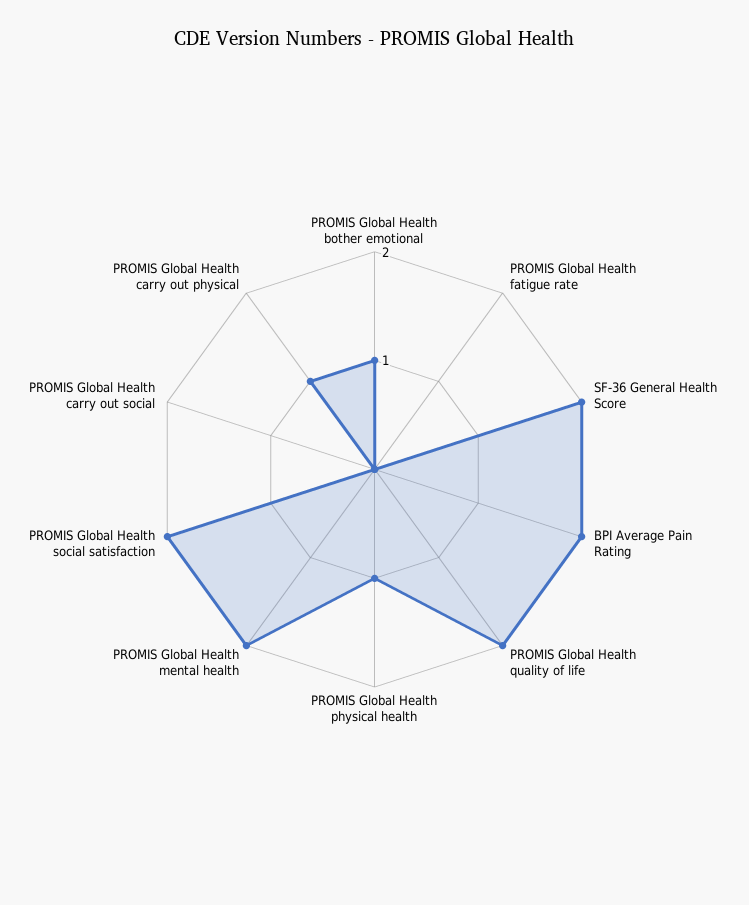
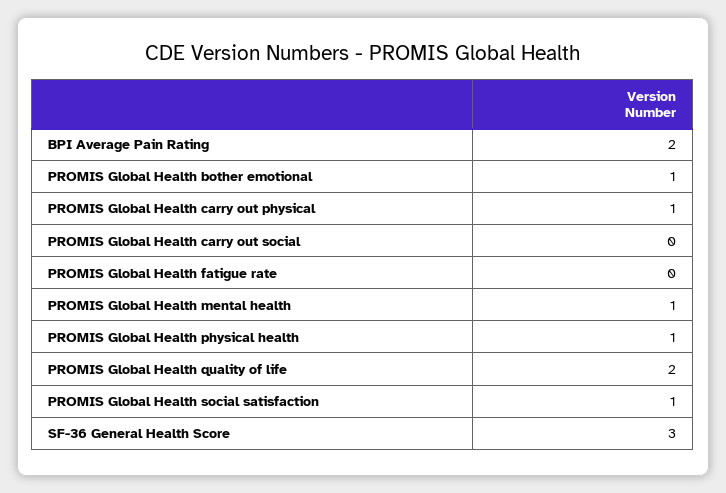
SF-36 General Health Score: 2 -> 3
PROMIS Global Health mental health: 2 -> 1
PROMIS Global Health social satisfaction: 2 -> 1

